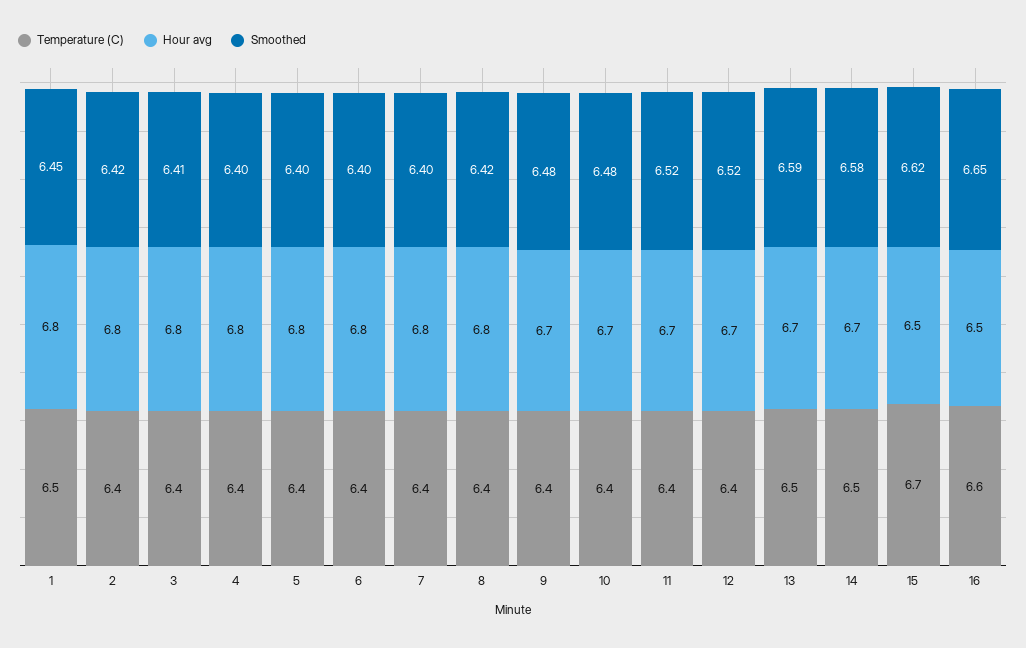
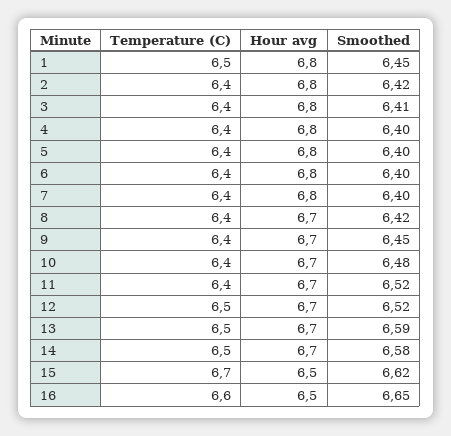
Hour avg, 8: 6.8 -> 6.7
Smoothed, 9: 6.48 -> 6.45
Temperature (C), 12: 6.4 -> 6.5

